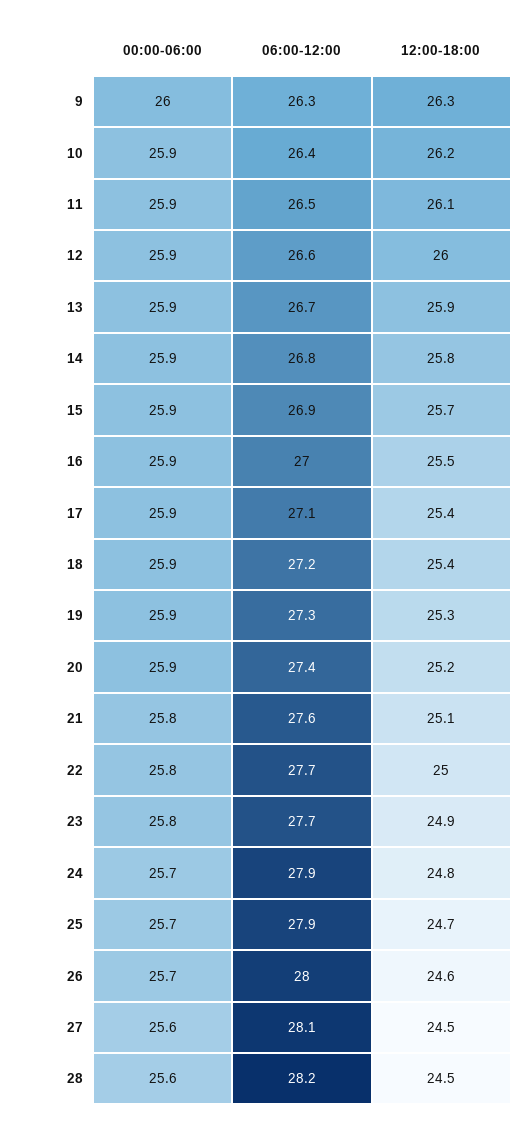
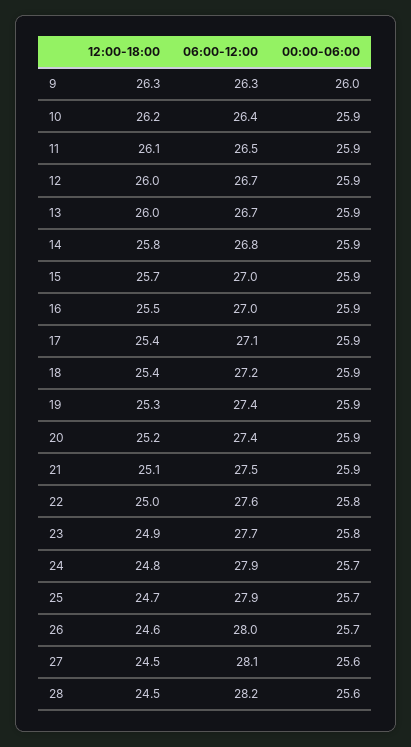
06:00-12:00, 12: 26.6 -> 26.7
12:00-18:00, 13: 25.9 -> 26
06:00-12:00, 15: 26.9 -> 27
06:00-12:00, 19: 27.3 -> 27.4
00:00-06:00, 21: 25.8 -> 25.9
06:00-12:00, 21: 27.6 -> 27.5
06:00-12:00, 22: 27.7 -> 27.6

